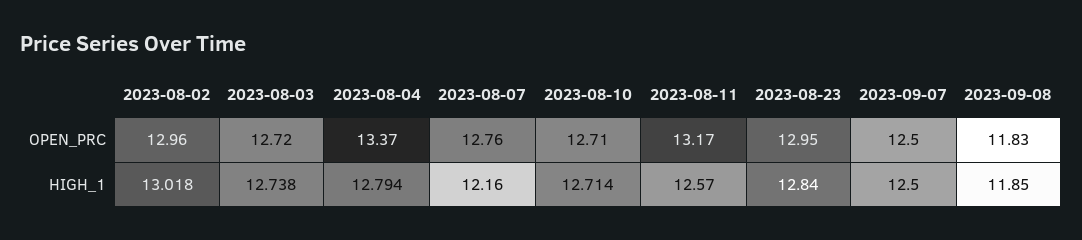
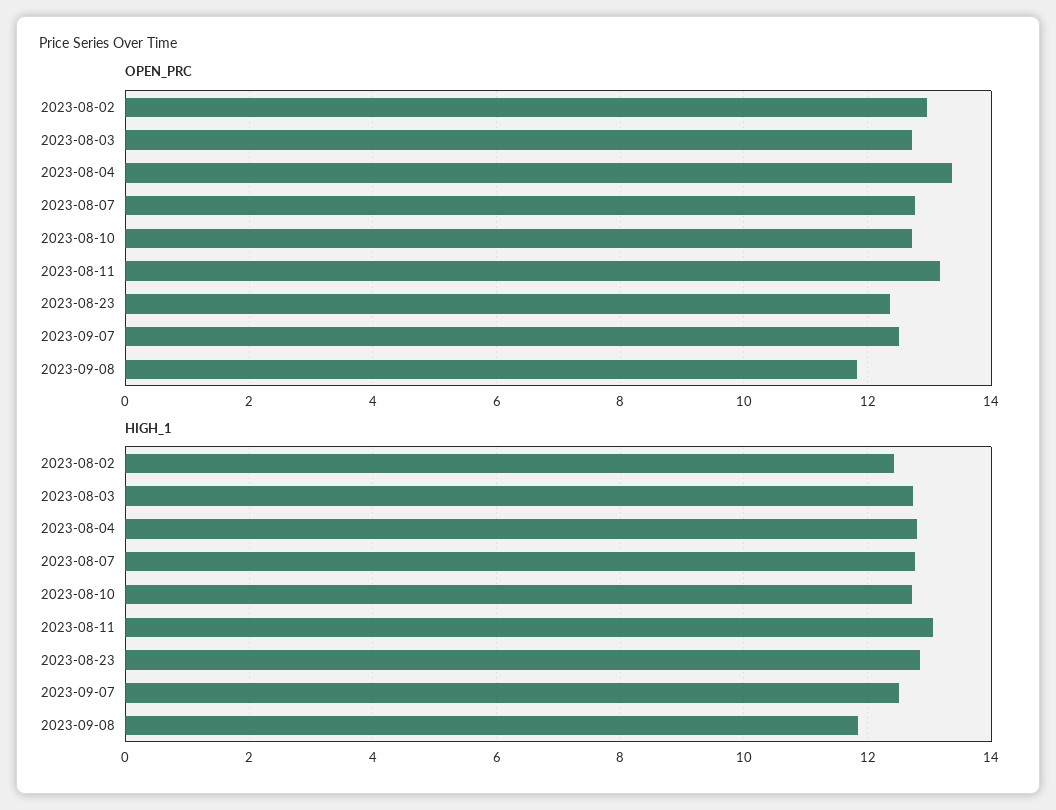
OPEN_PRC, 2023-08-23: 12.95 -> 12.4
HIGH_1, 2023-08-02: 13.018 -> 12.4
HIGH_1, 2023-08-07: 12.16 -> 12.8
HIGH_1, 2023-08-11: 12.57 -> 13

